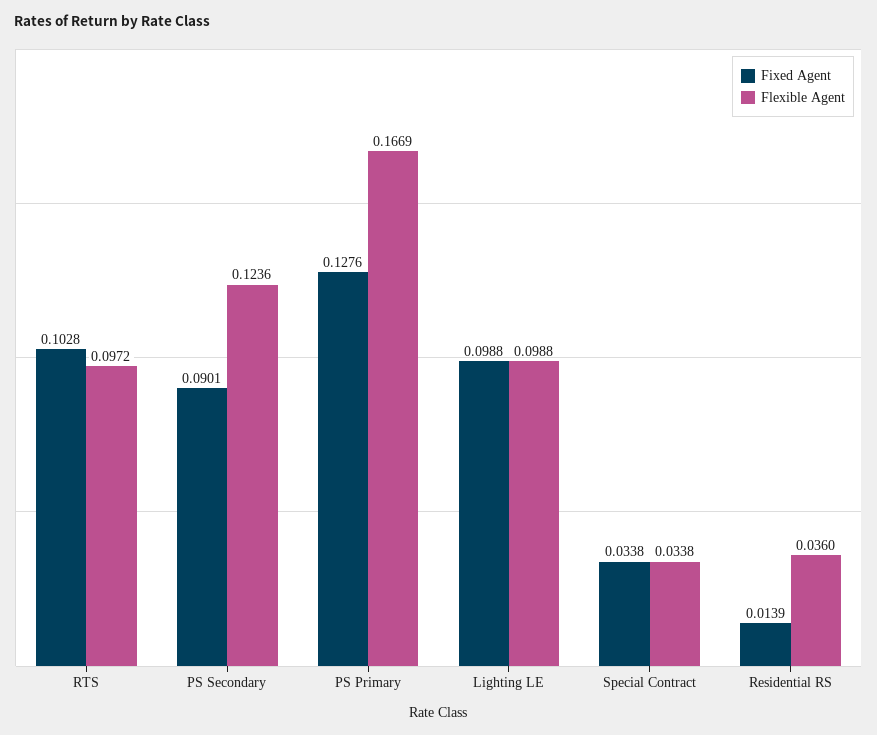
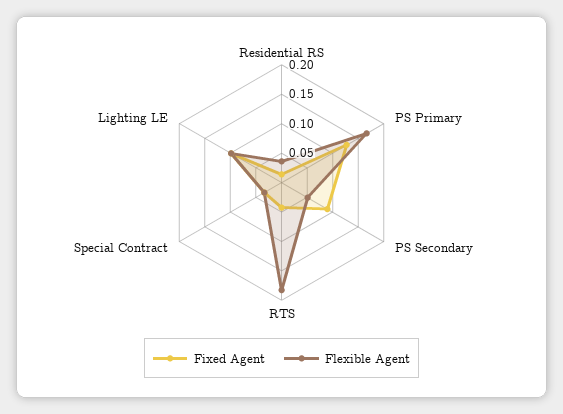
Fixed Agent, RTS: 0.1028 -> 0.05
Flexible Agent, RTS: 0.0972 -> 0.175
Flexible Agent, PS Secondary: 0.1236 -> 0.05

